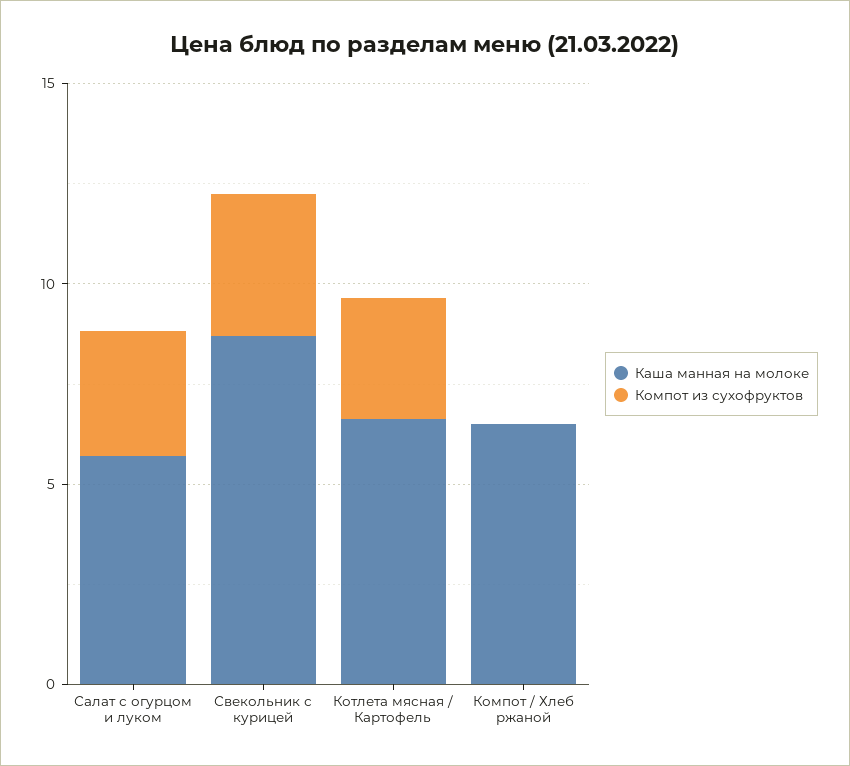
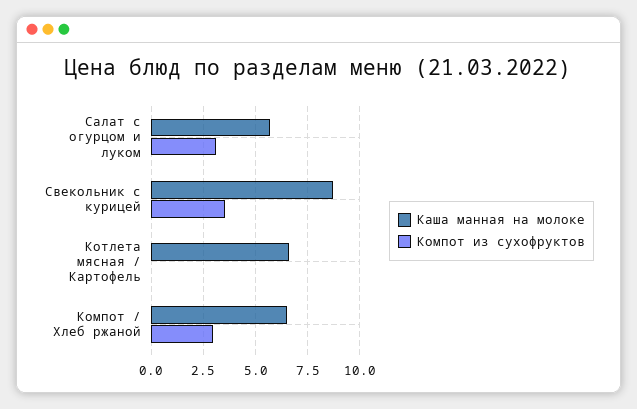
Компот из сухофруктов, Котлета мясная / Картофель: 3 -> 0
Компот из сухофруктов, Компот / Хлеб ржаной: 0 -> 3

